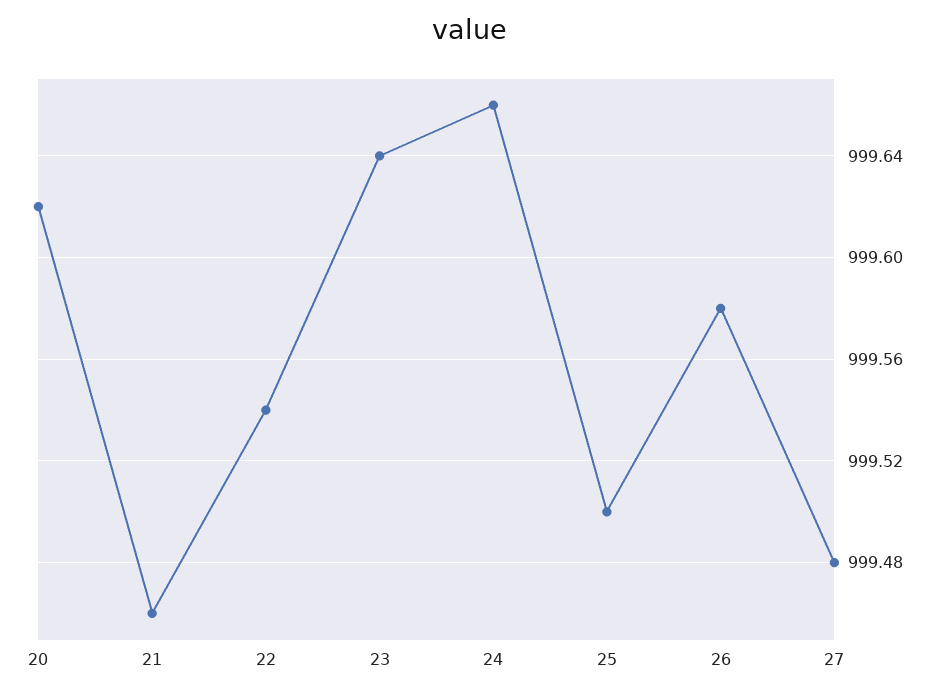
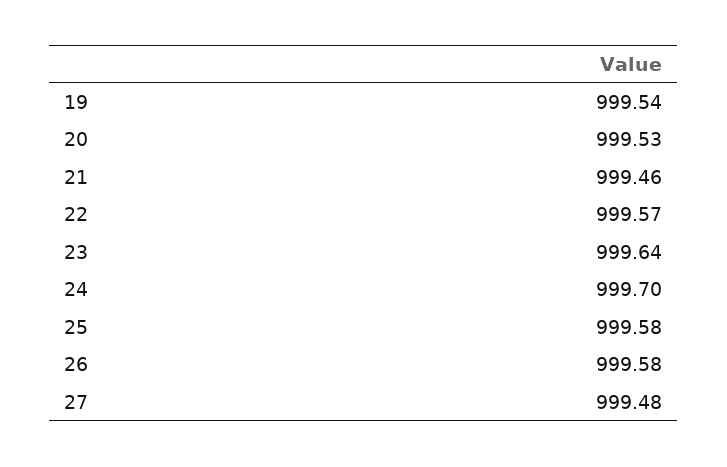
20: 999.62 -> 999.53
22: 999.54 -> 999.57
24: 999.66 -> 999.7
25: 999.5 -> 999.58
19: none -> 999.54

